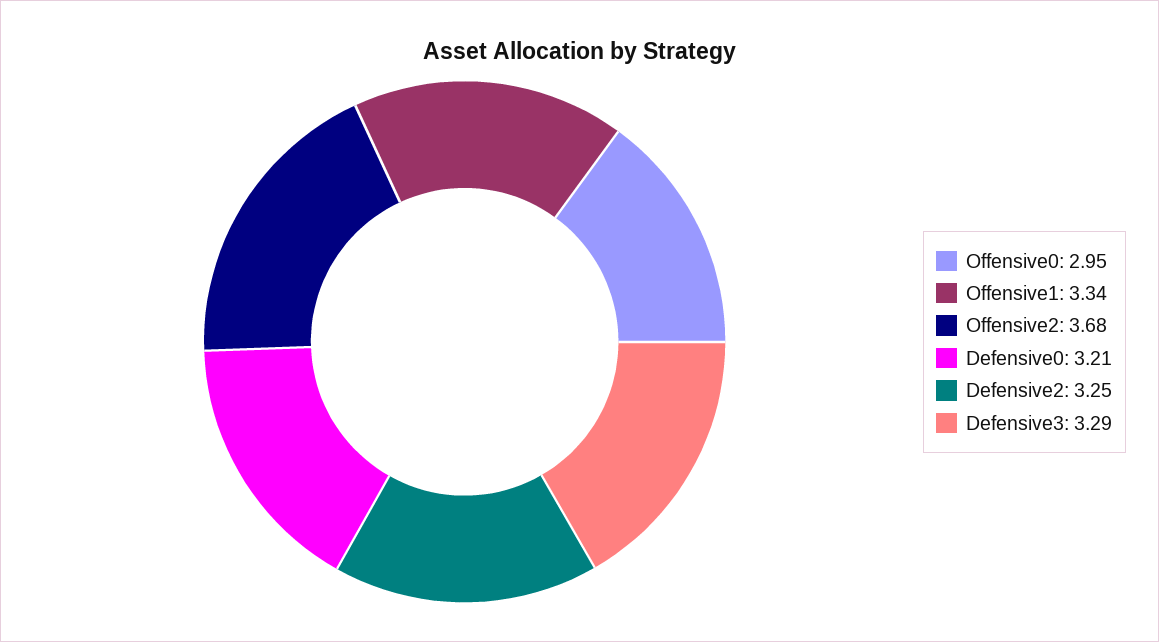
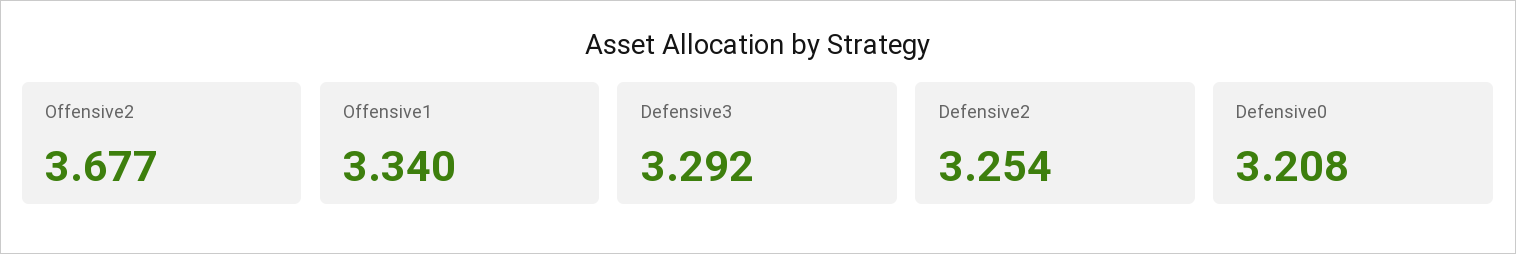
Offensive0: 2.95 -> none

